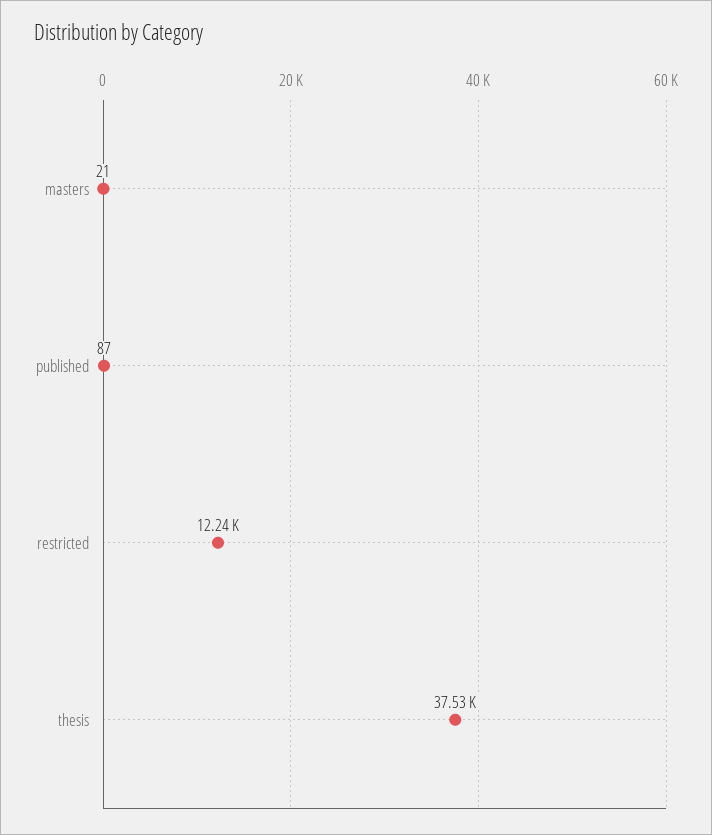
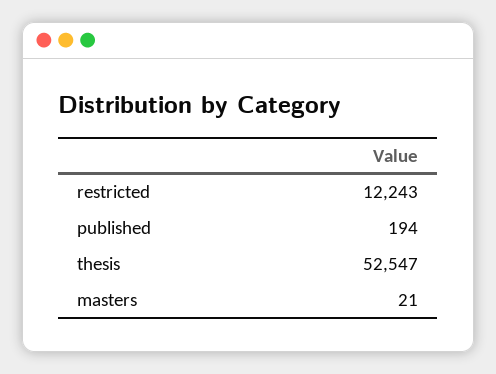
published: 87 -> 194
thesis: 37530 -> 52547

